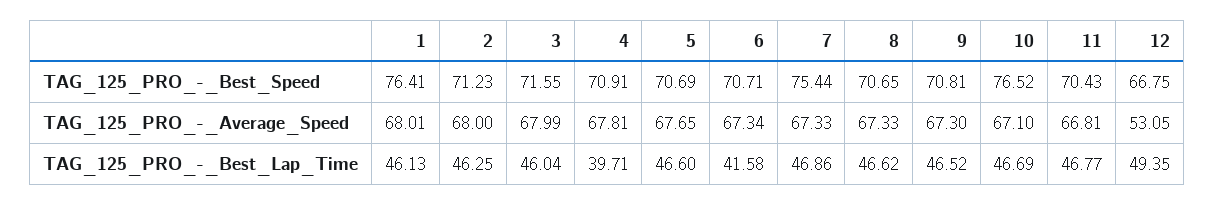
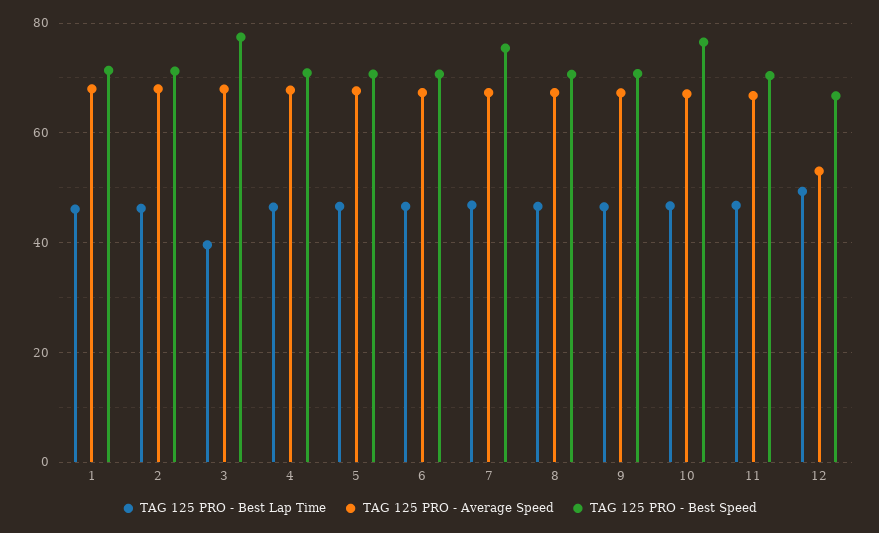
TAG_125_PRO_-_Best_Speed, 1: 76.41 -> 72
TAG_125_PRO_-_Best_Speed, 3: 71.55 -> 78
TAG_125_PRO_-_Best_Lap_Time, 3: 46.04 -> 40
TAG_125_PRO_-_Best_Lap_Time, 4: 39.71 -> 46
TAG_125_PRO_-_Best_Lap_Time, 6: 41.58 -> 46

